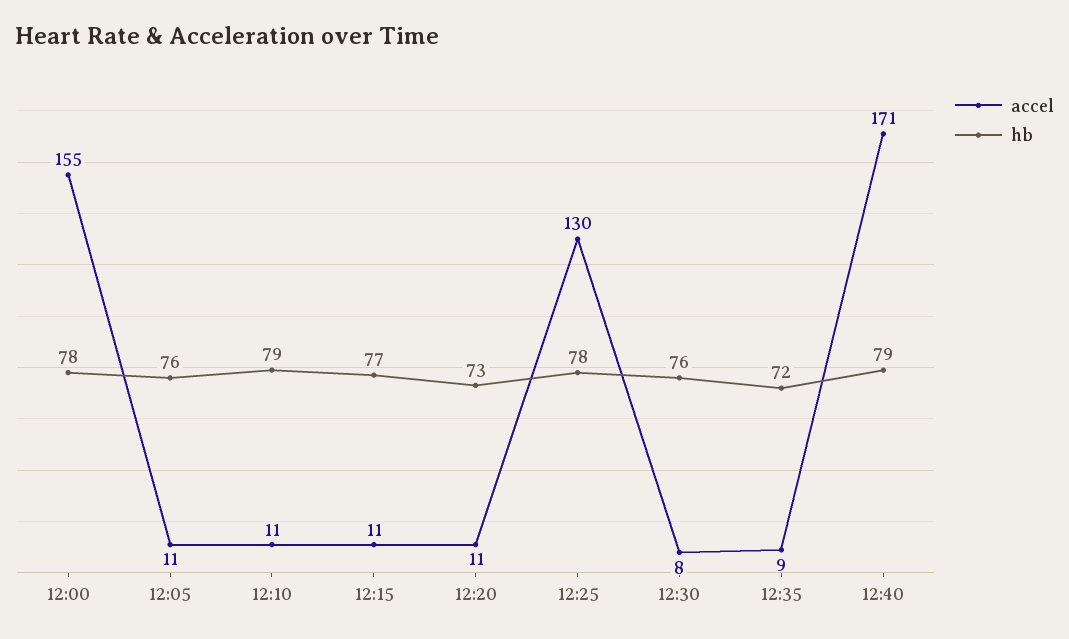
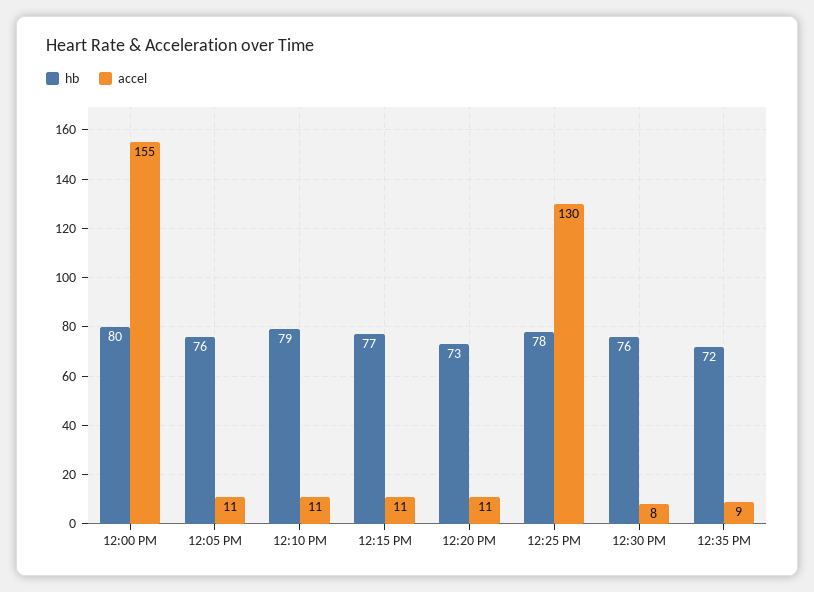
hb, 12:00: 78 -> 80
accel, 12:40: 171 -> none
hb, 12:40: 79 -> none

